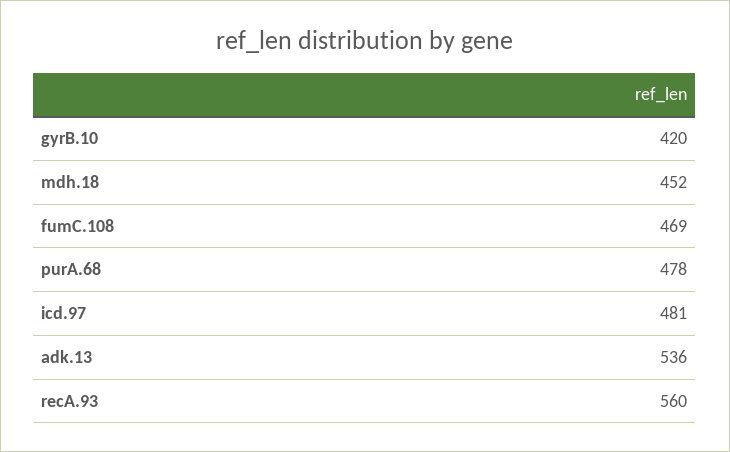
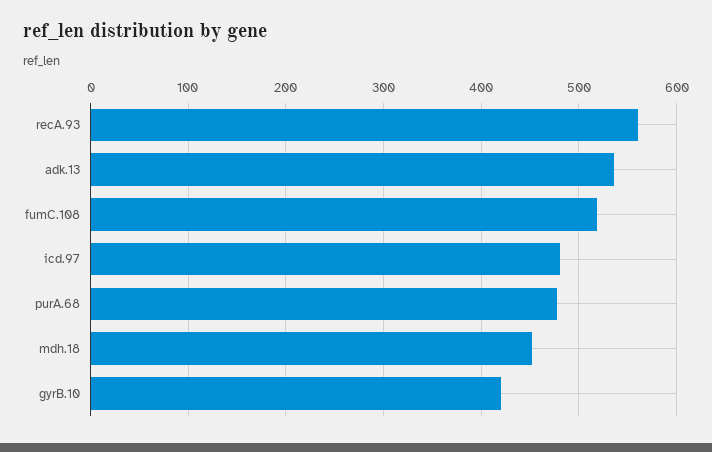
fumC.108: 469 -> 520

